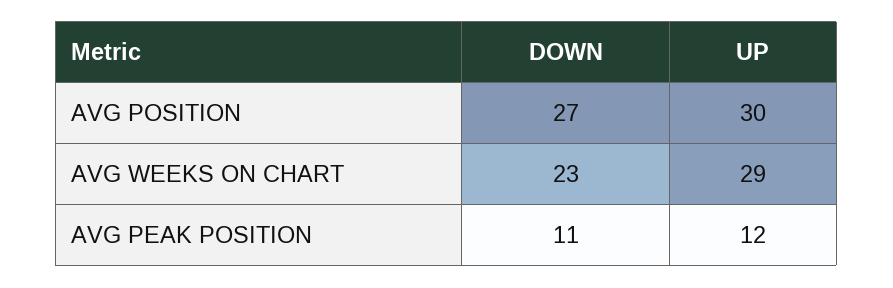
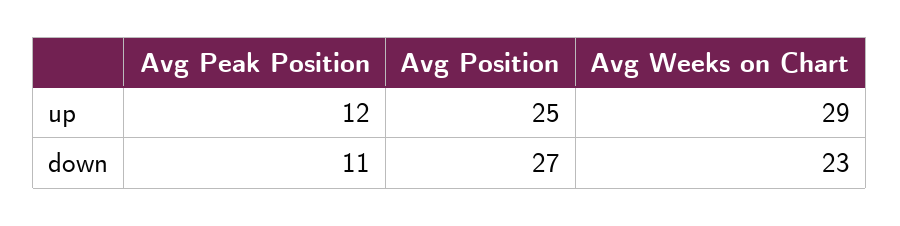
UP, AVG POSITION: 30 -> 25

